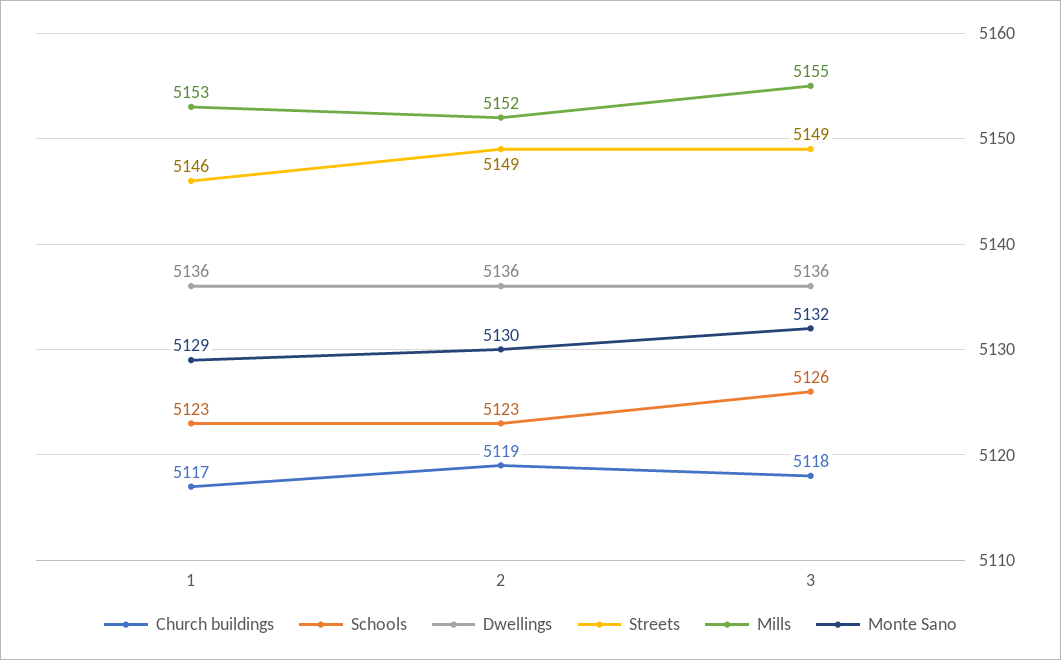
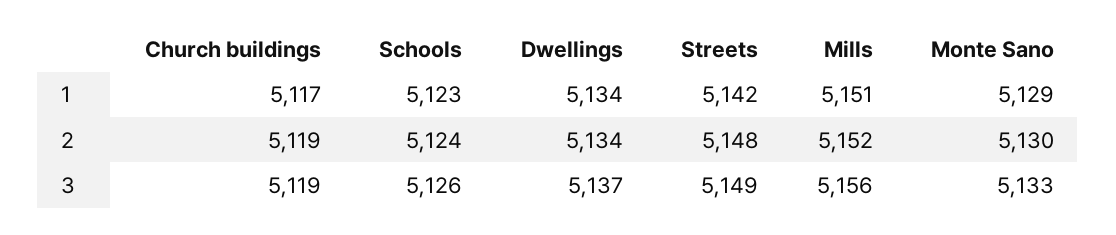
Dwellings, 1: 5136 -> 5134
Streets, 1: 5146 -> 5142
Mills, 1: 5153 -> 5151
Schools, 2: 5123 -> 5124
Dwellings, 2: 5136 -> 5134
Streets, 2: 5149 -> 5148
Church buildings, 3: 5118 -> 5119
Dwellings, 3: 5136 -> 5137
Mills, 3: 5155 -> 5156
Monte Sano, 3: 5132 -> 5133

